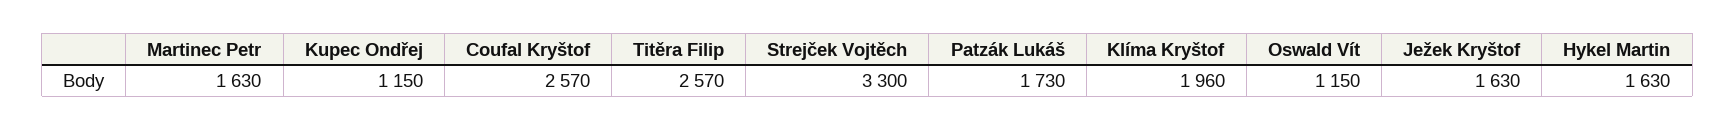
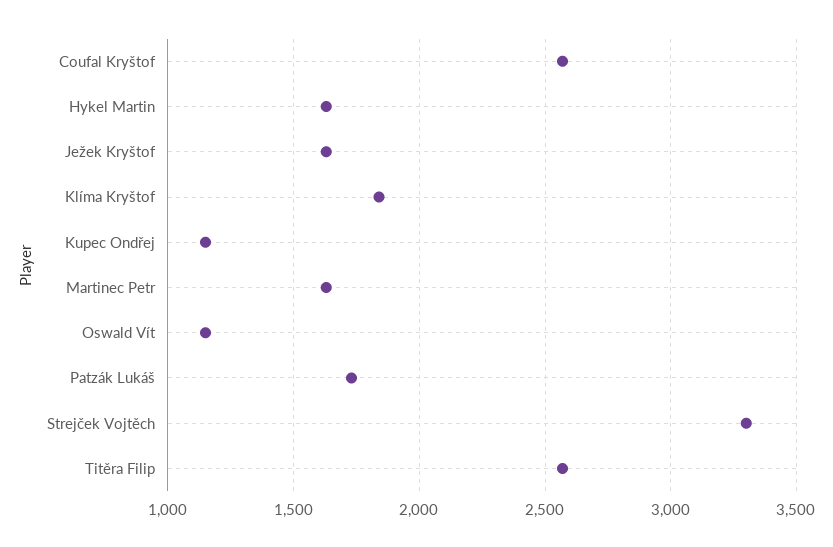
Klíma Kryštof: 1960 -> 1850

